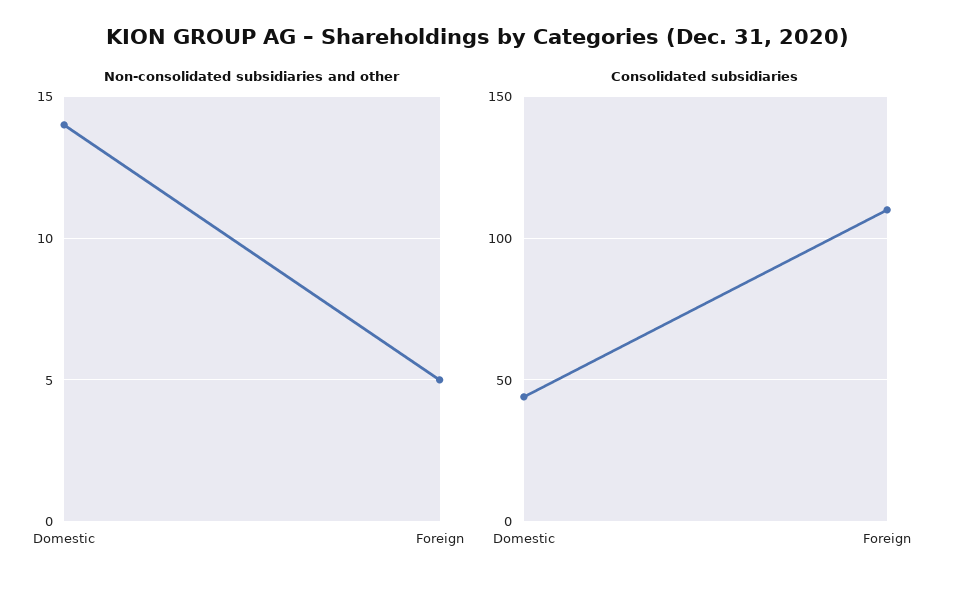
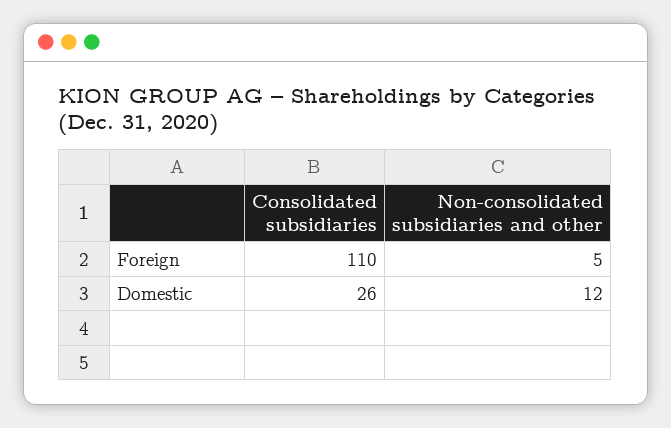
Non-consolidated subsidiaries and other, Domestic: 14 -> 12
Consolidated subsidiaries, Domestic: 45 -> 26

